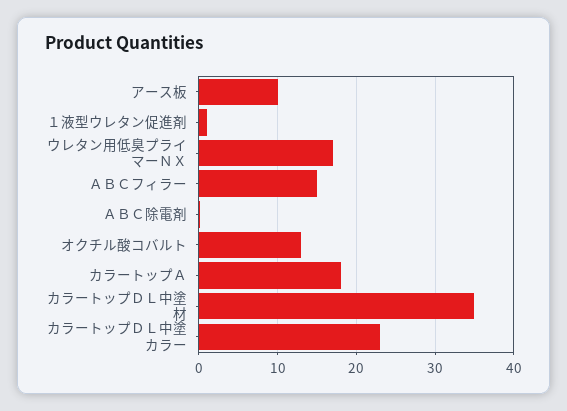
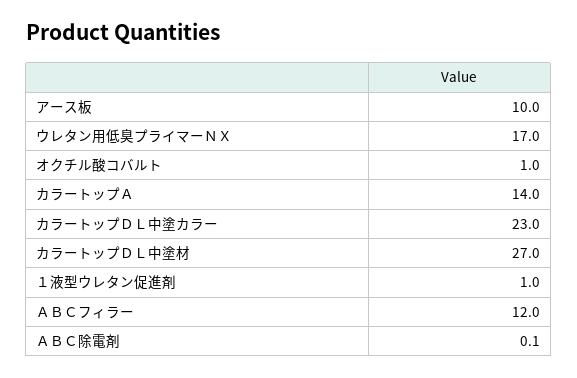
ＡＢＣフィラー: 15 -> 12
オクチル酸コバルト: 13 -> 1
カラートップＡ: 18 -> 14
カラートップＤＬ中塗材: 35 -> 27

